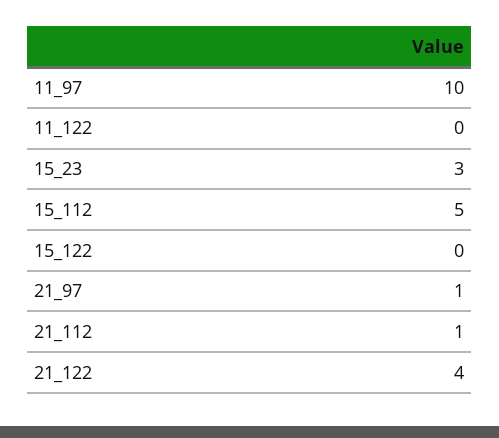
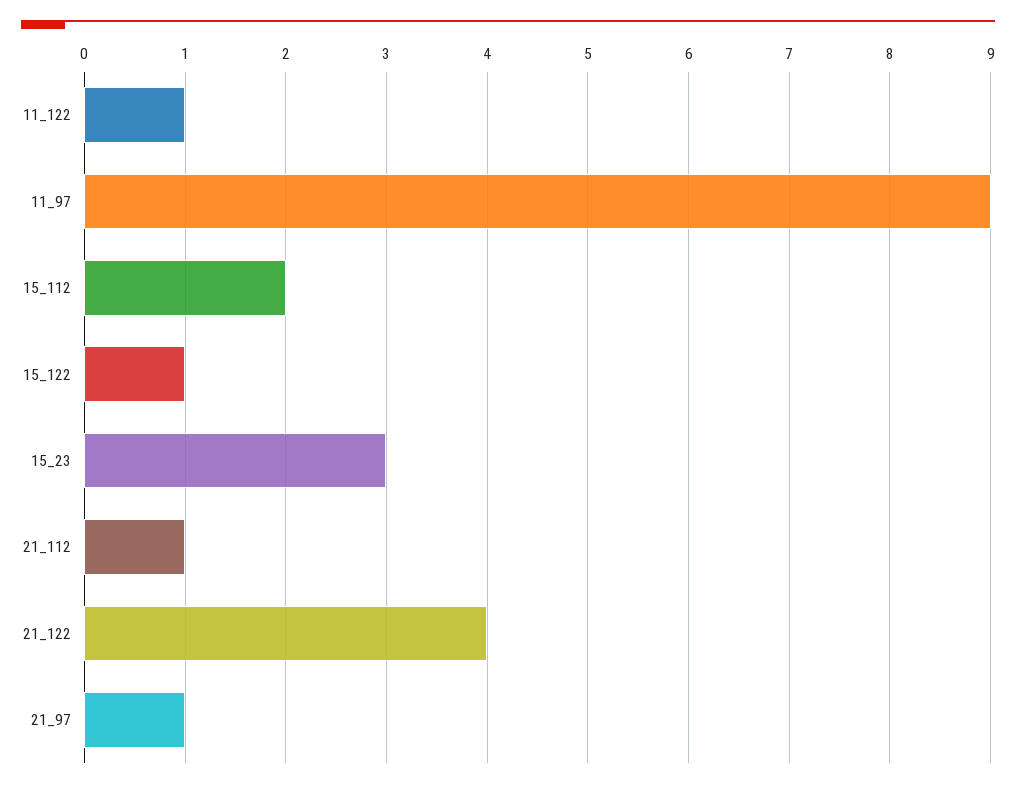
11_97: 10 -> 9
11_122: 0 -> 1
15_112: 5 -> 2
15_122: 0 -> 1

